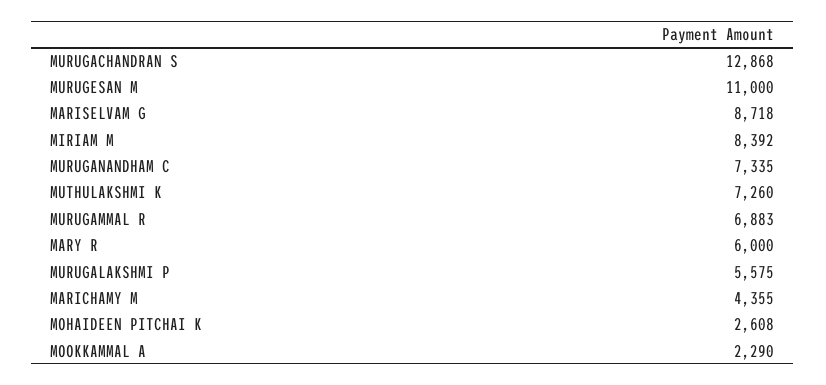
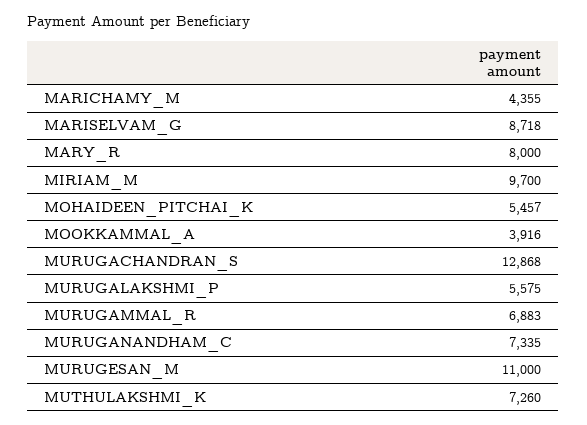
MIRIAM M: 8392 -> 9700
MARY R: 6000 -> 8000
MOHAIDEEN PITCHAI K: 2608 -> 5457
MOOKKAMMAL A: 2290 -> 3916

